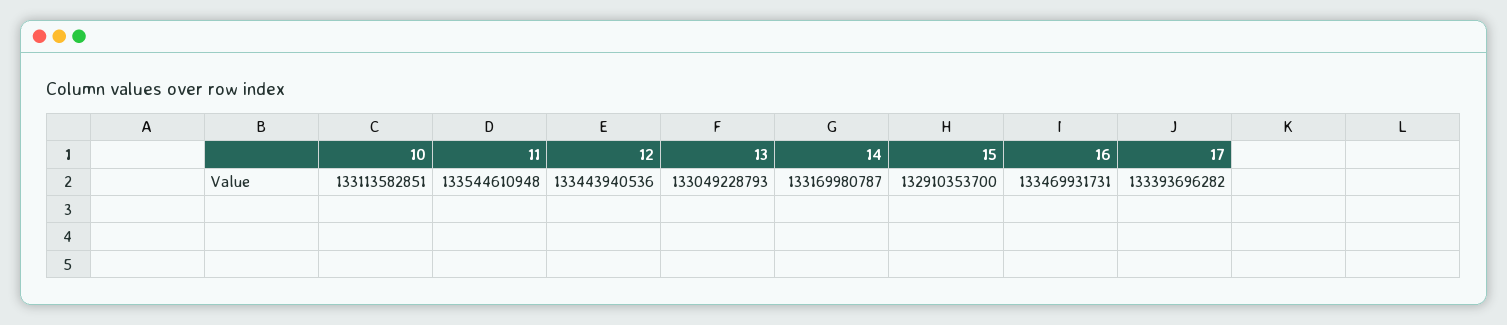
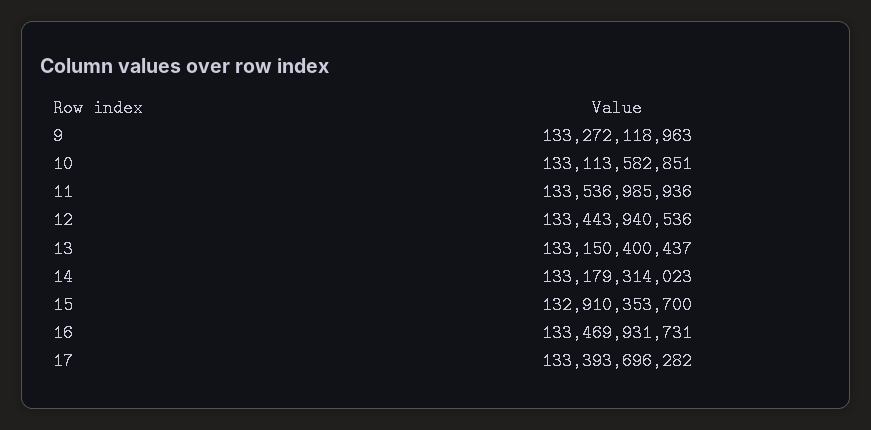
11: 133544610948 -> 133536985936
13: 133049228793 -> 133150400437
14: 133169980787 -> 133179314023
9: none -> 133272118963

